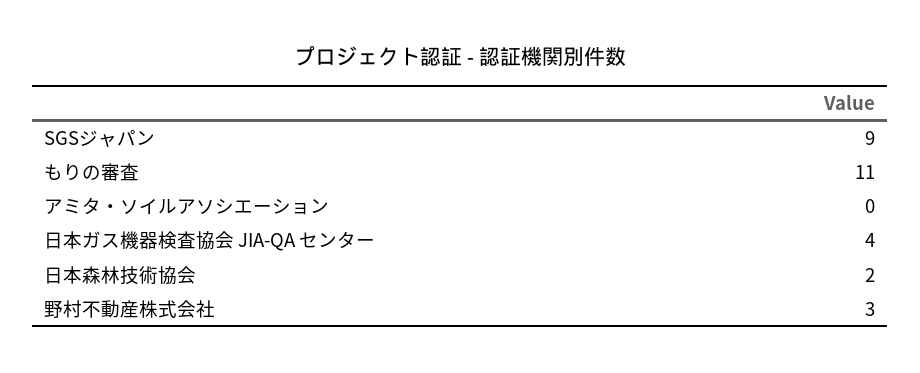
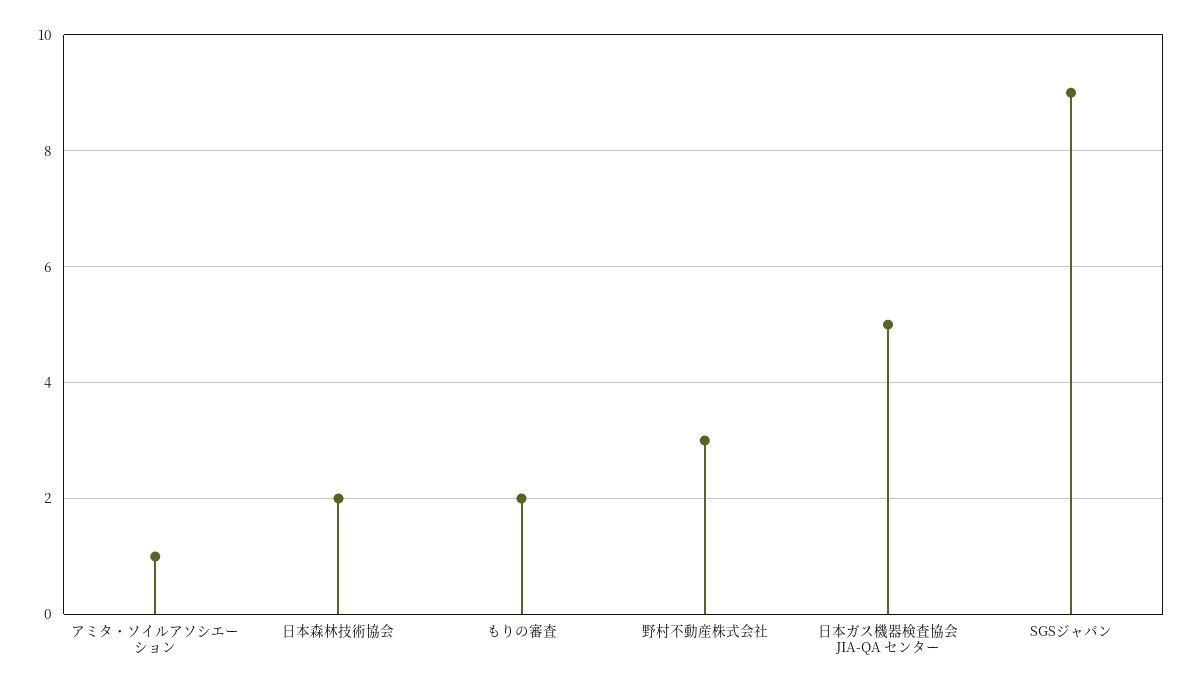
もりの審査: 11 -> 2
アミタ・ソイルアソシエーション: 0 -> 1
日本ガス機器検査協会 JIA-QA センター: 4 -> 5

